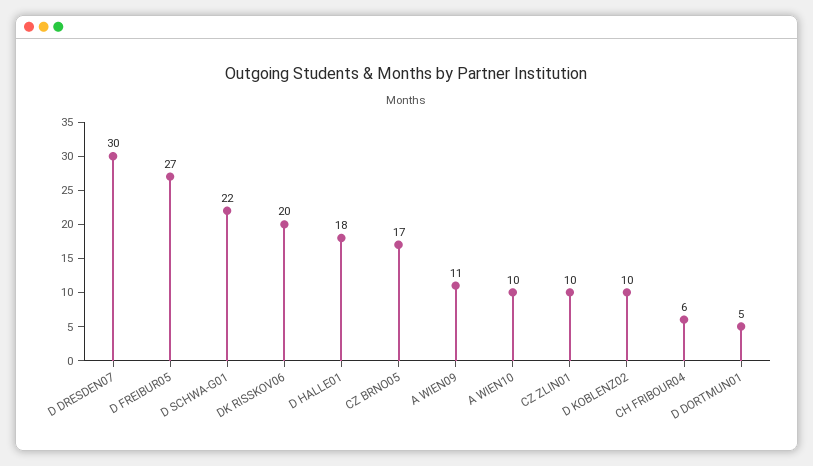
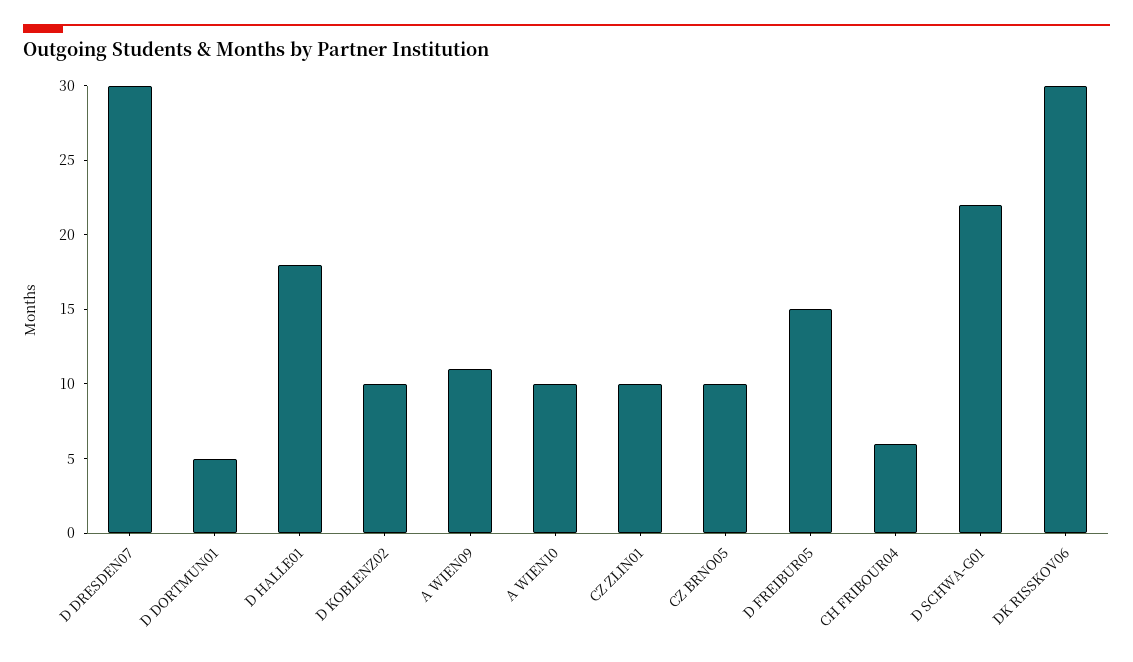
D FREIBUR05: 27 -> 15
DK RISSKOV06: 20 -> 30
CZ BRNO05: 17 -> 10

